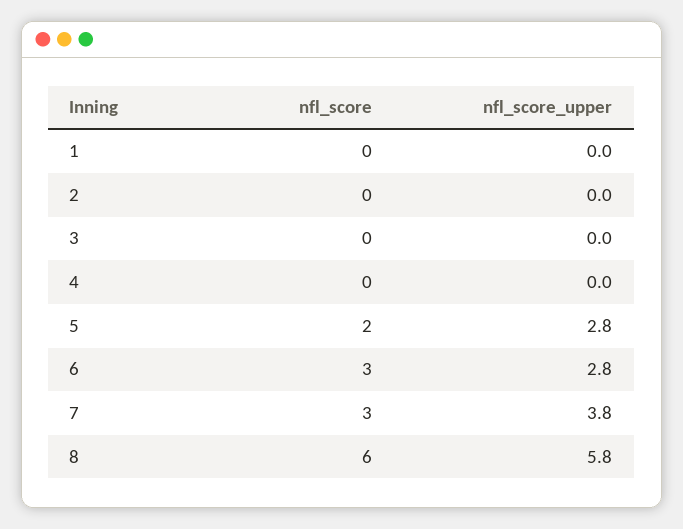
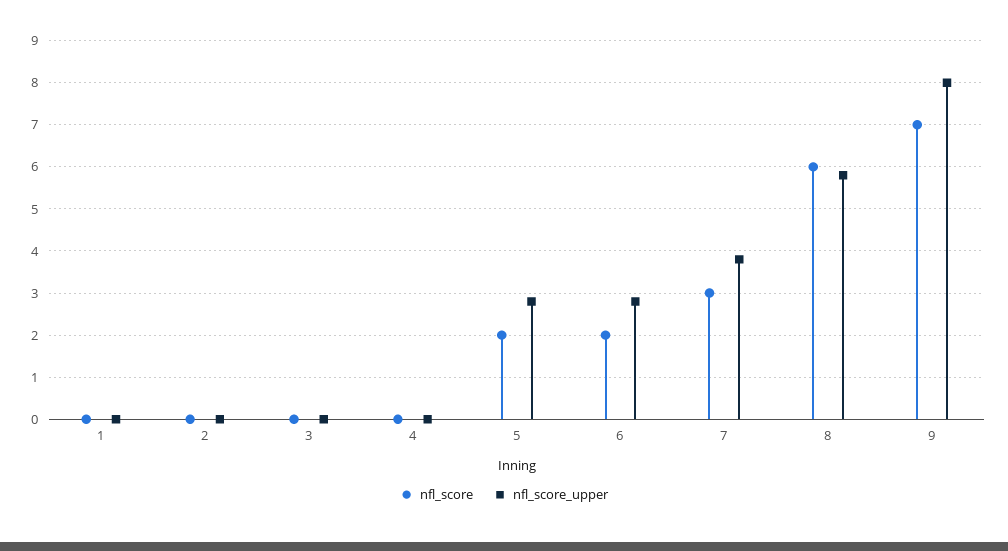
nfl_score, 6: 3 -> 2
nfl_score, 9: none -> 7
nfl_score_upper, 9: none -> 8

